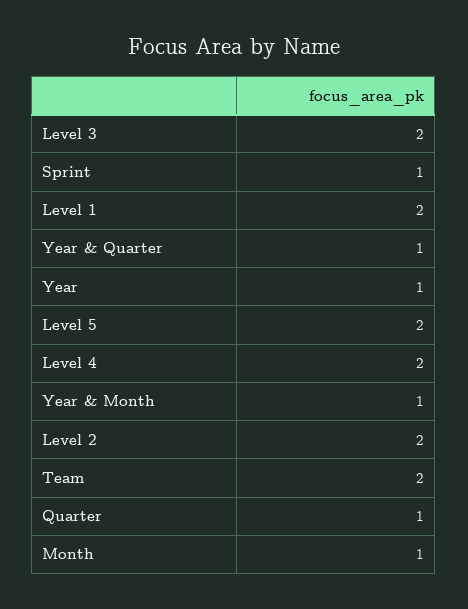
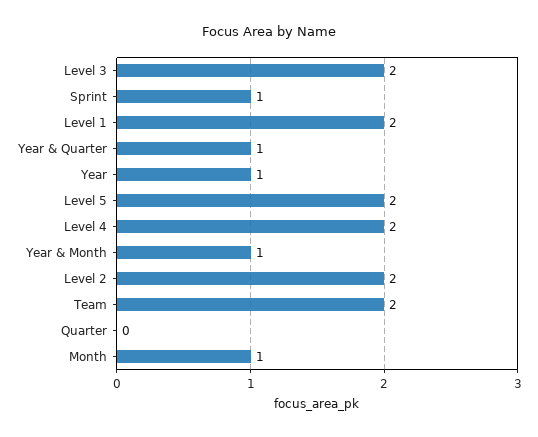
Quarter: 1 -> 0

